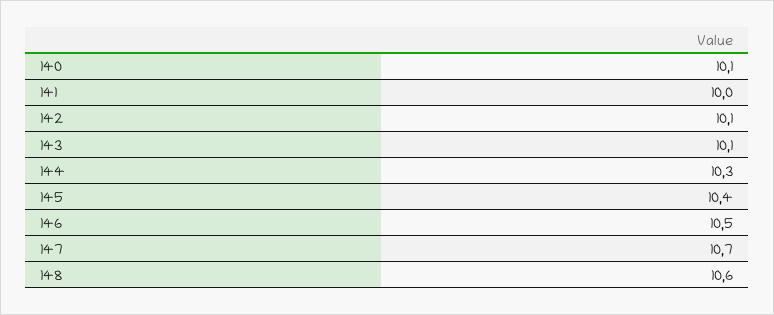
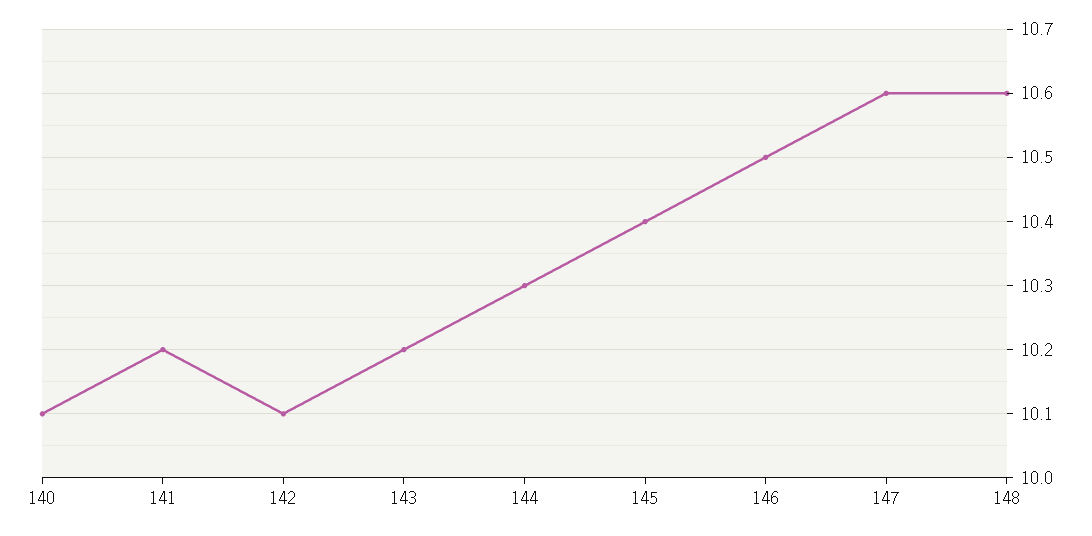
141: 10 -> 10.2
143: 10.1 -> 10.2
147: 10.7 -> 10.6

